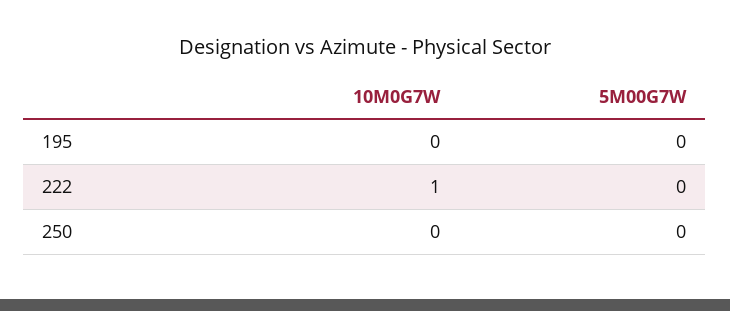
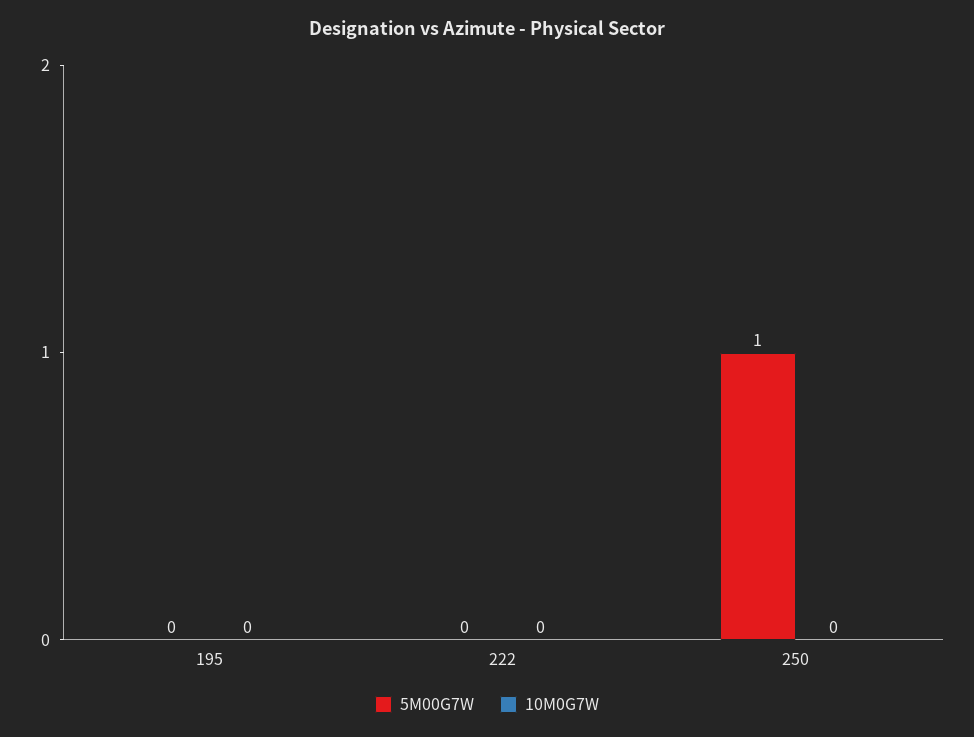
10M0G7W, 222: 1 -> 0
5M00G7W, 250: 0 -> 1

